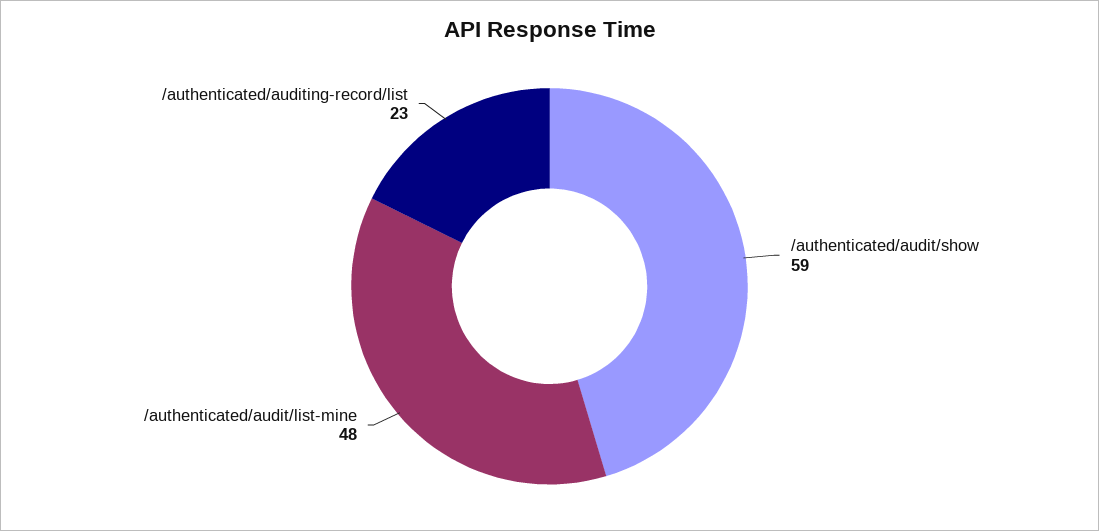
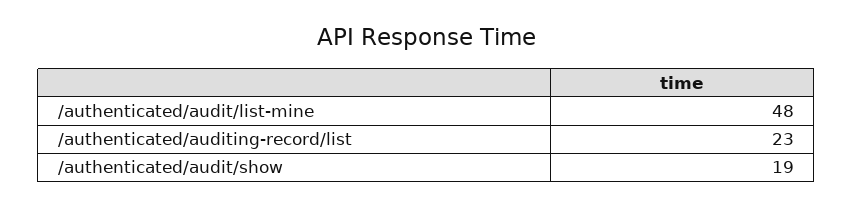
/authenticated/audit/show: 59 -> 19

